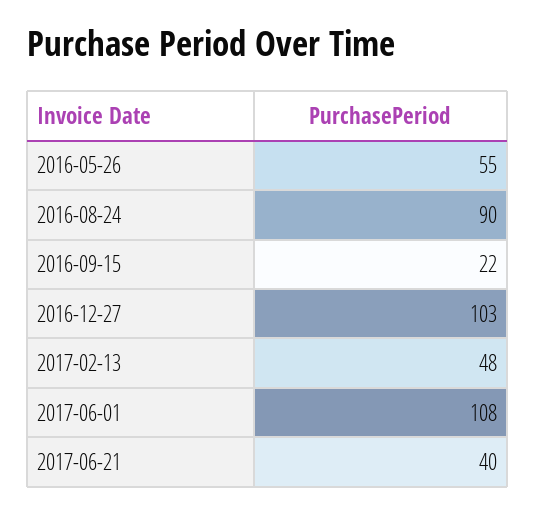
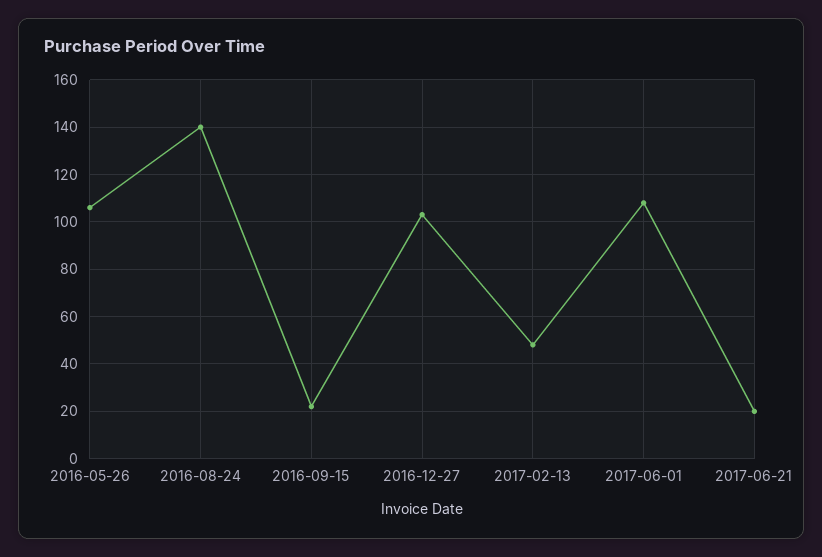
2016-05-26: 55 -> 105
2016-08-24: 90 -> 140
2017-06-21: 40 -> 20

